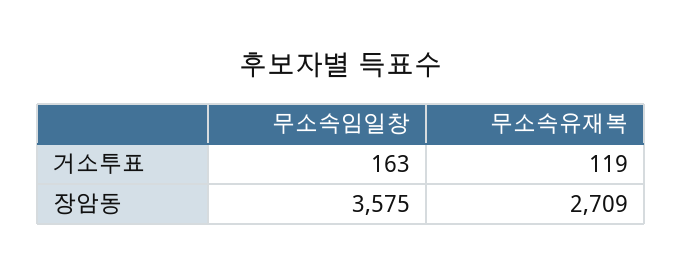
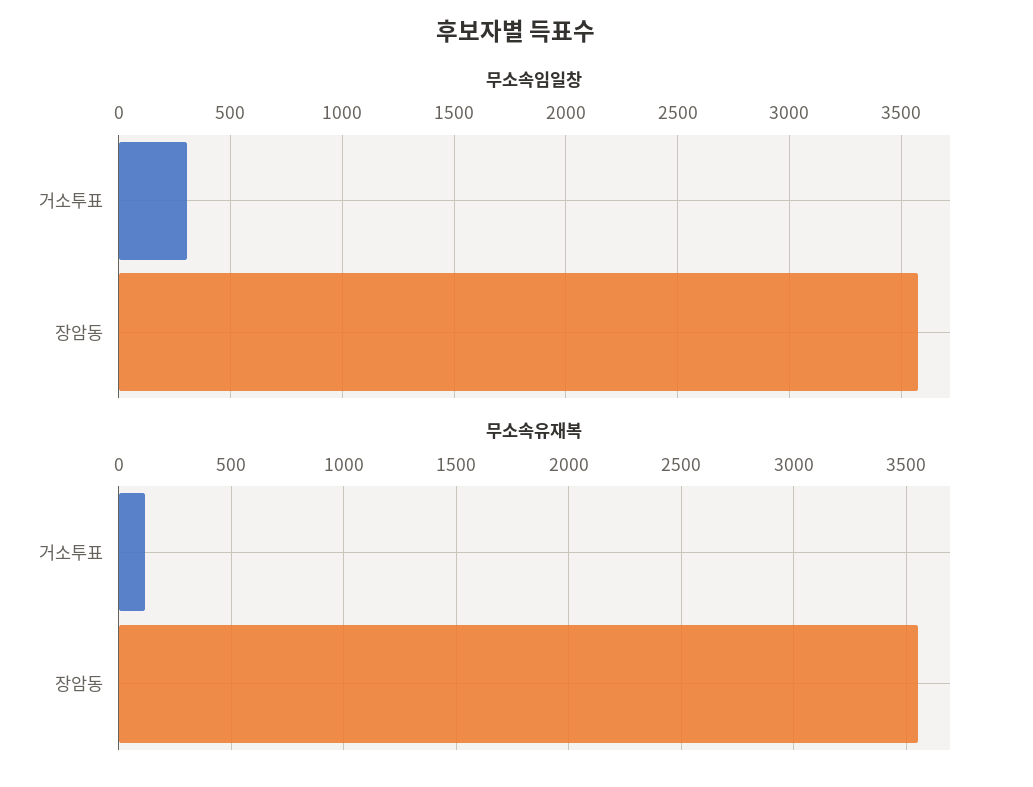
무소속임일창, 거소투표: 163 -> 300
무소속유재복, 장암동: 2709 -> 3550

